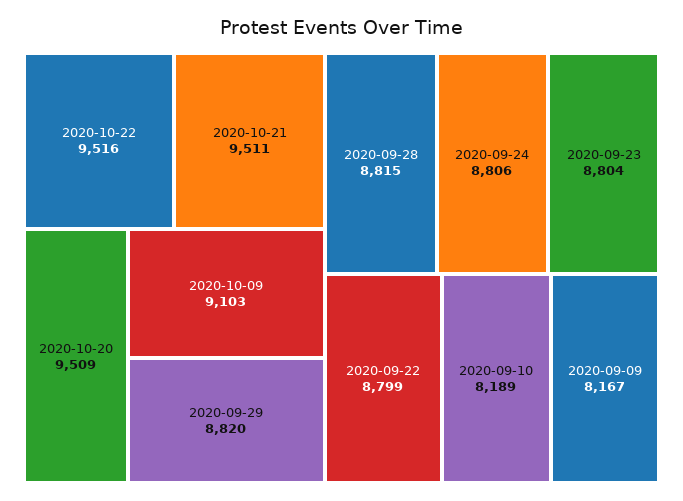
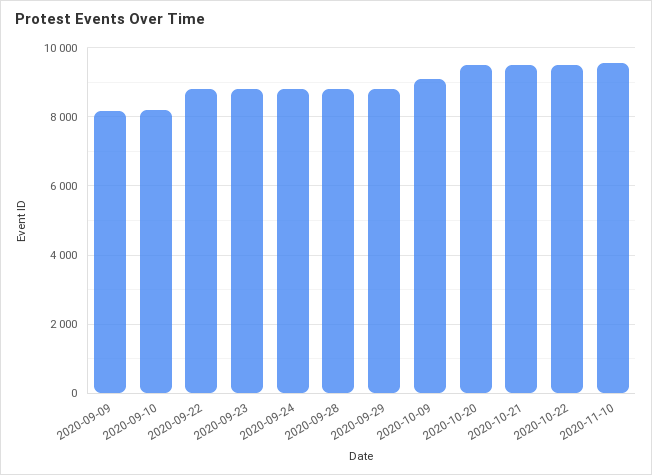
2020-11-10: none -> 9600

